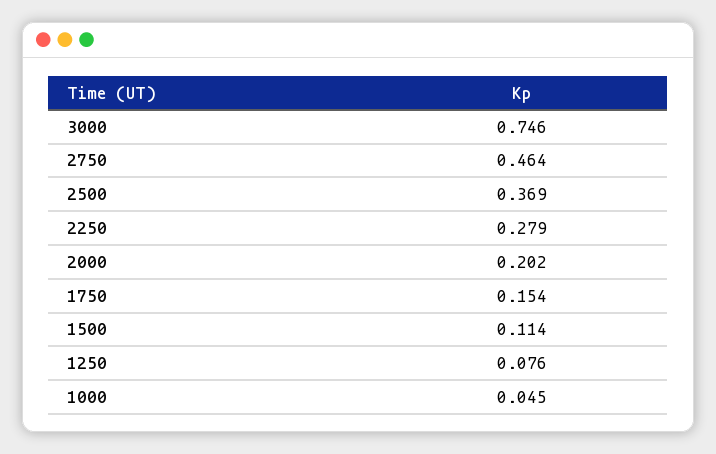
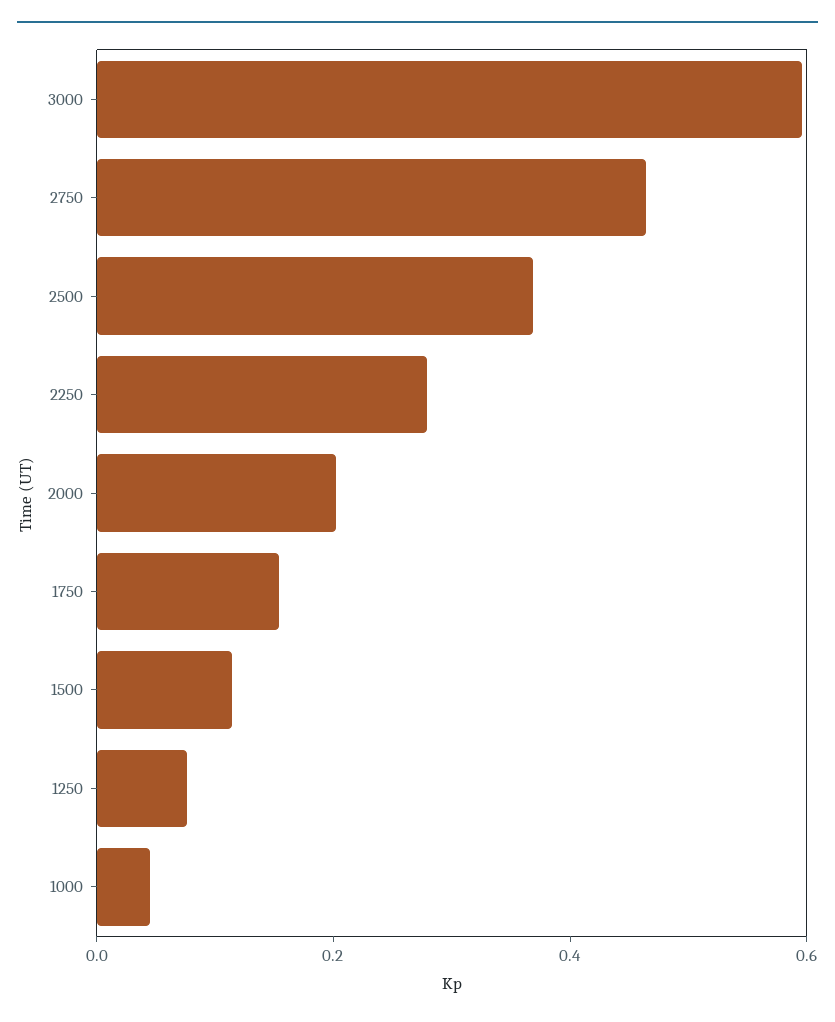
3000: 0.746 -> 0.6

